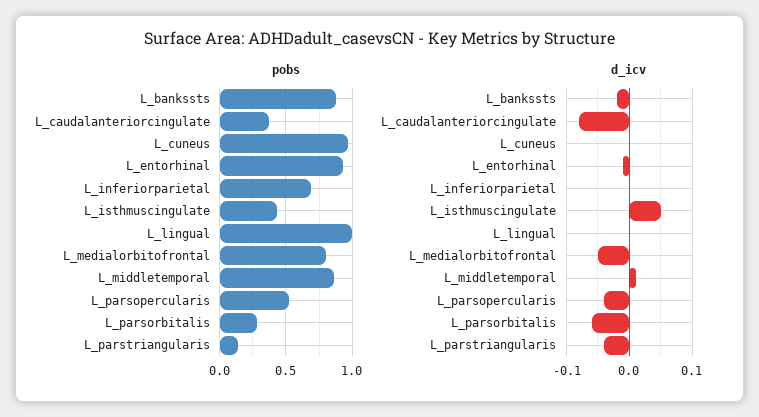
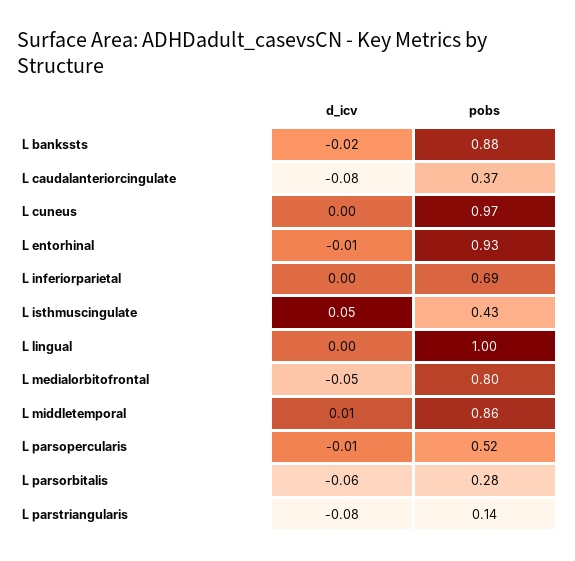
d_icv, L_parsopercularis: -0.04 -> -0.01
d_icv, L_parstriangularis: -0.04 -> -0.08

